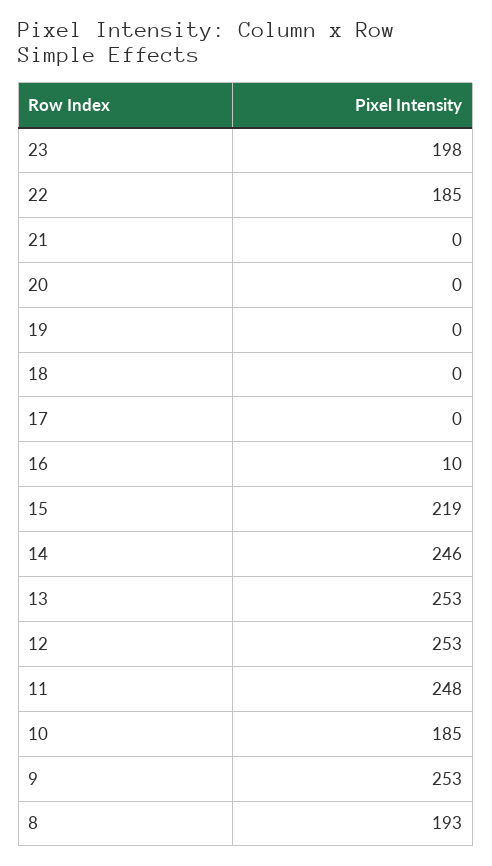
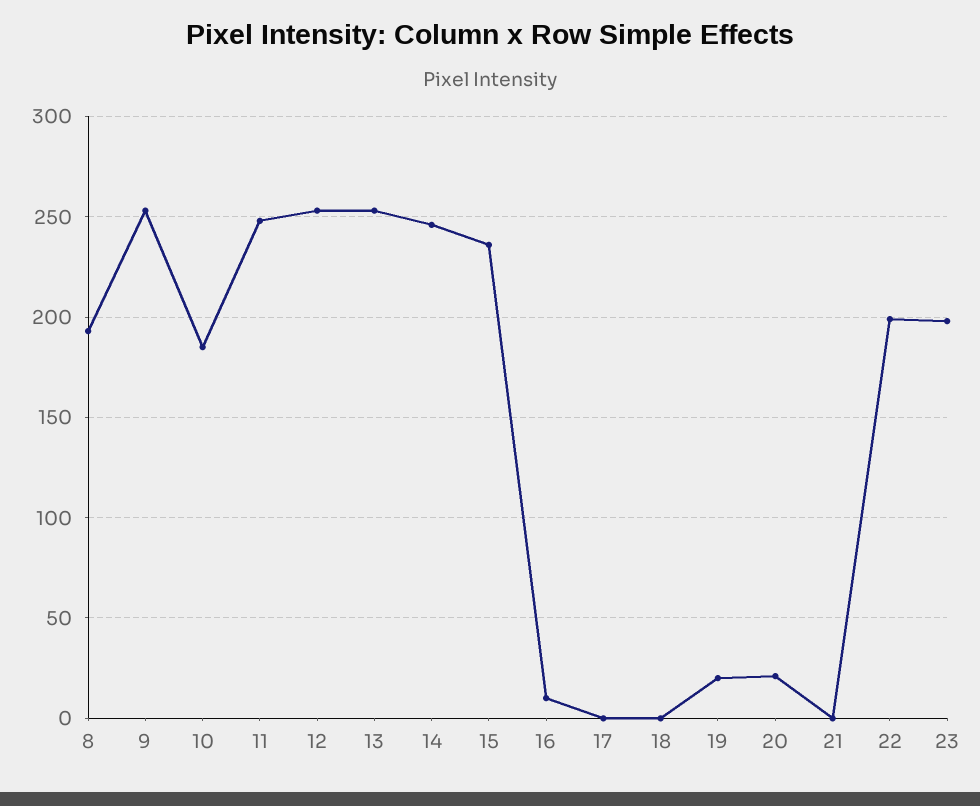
22: 185 -> 200
20: 0 -> 20
19: 0 -> 20
15: 219 -> 235

